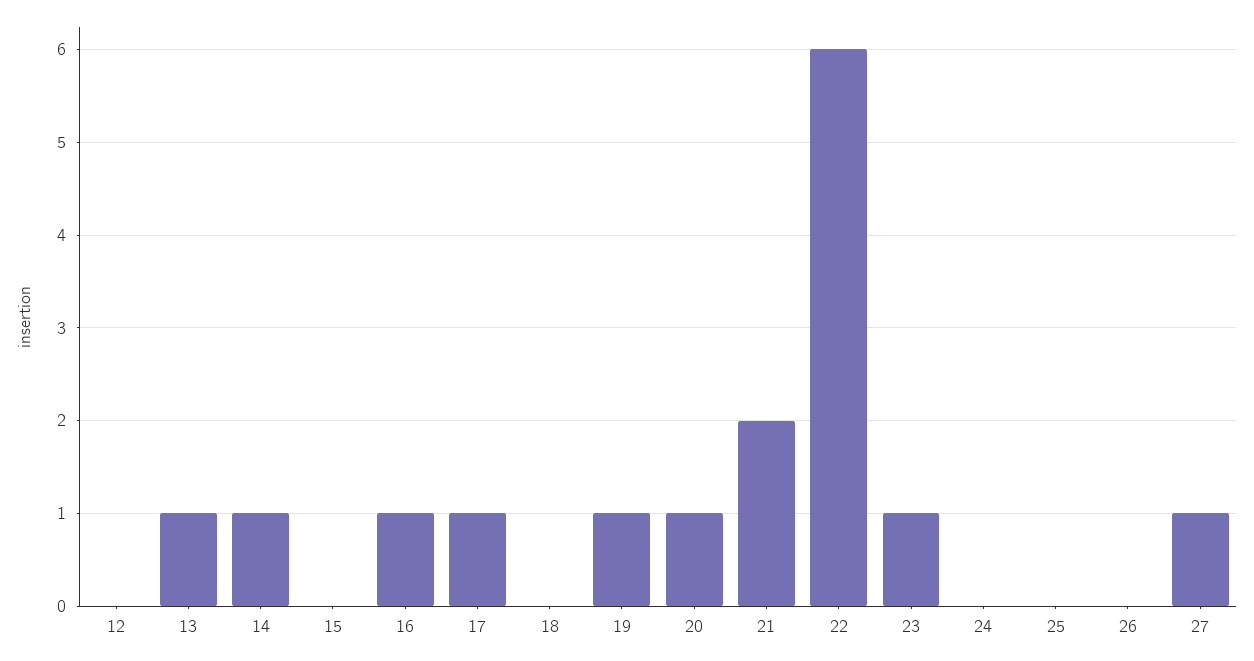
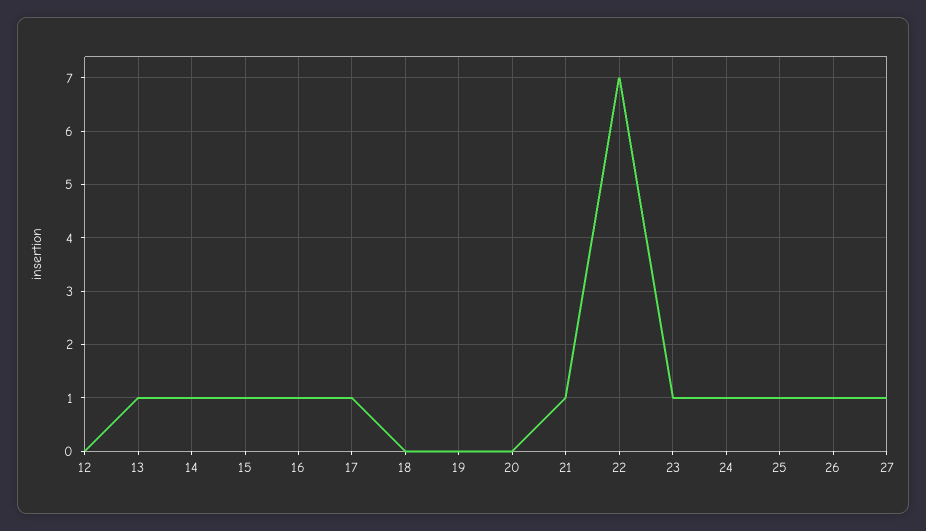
15: 0 -> 1
19: 1 -> 0
20: 1 -> 0
21: 2 -> 1
22: 6 -> 7
24: 0 -> 1
25: 0 -> 1
26: 0 -> 1

